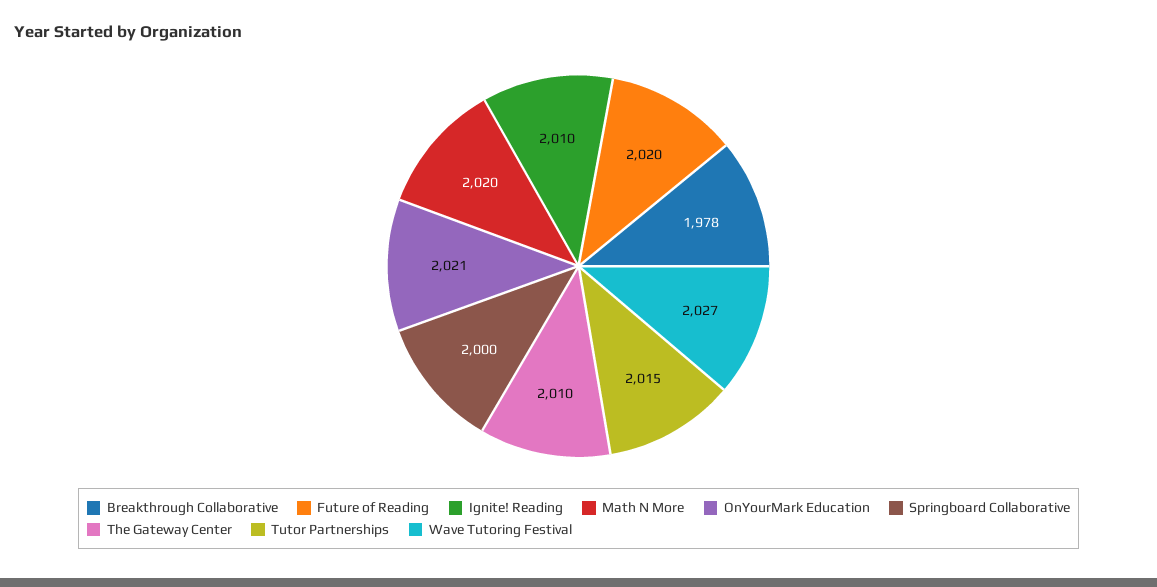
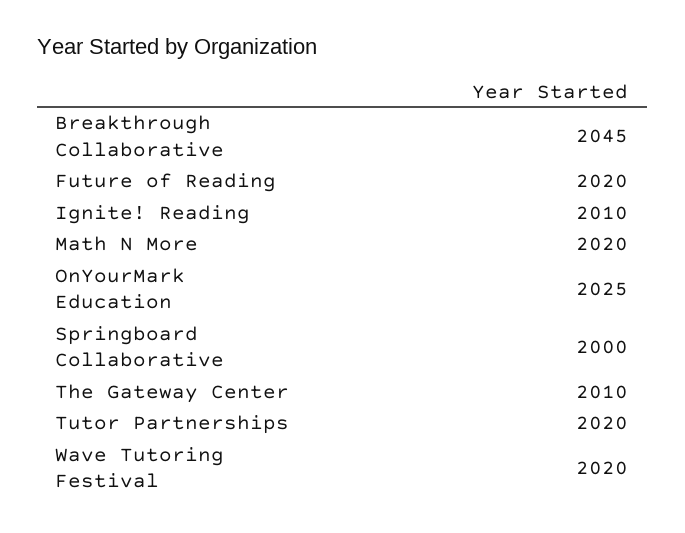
Breakthrough Collaborative: 1978 -> 2045
OnYourMark Education: 2021 -> 2025
Tutor Partnerships: 2015 -> 2020
Wave Tutoring Festival: 2027 -> 2020

